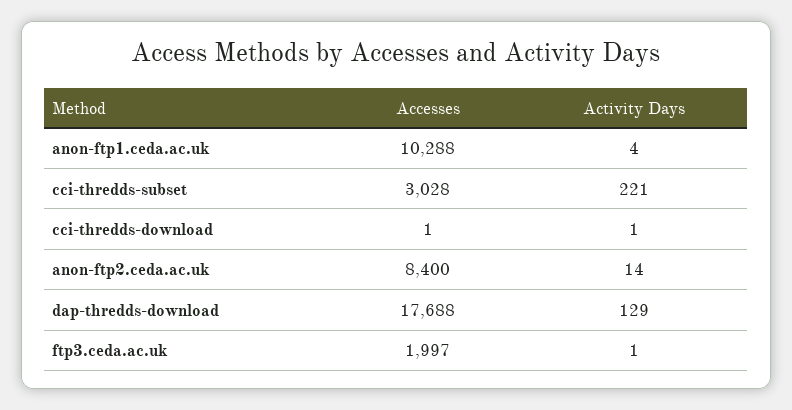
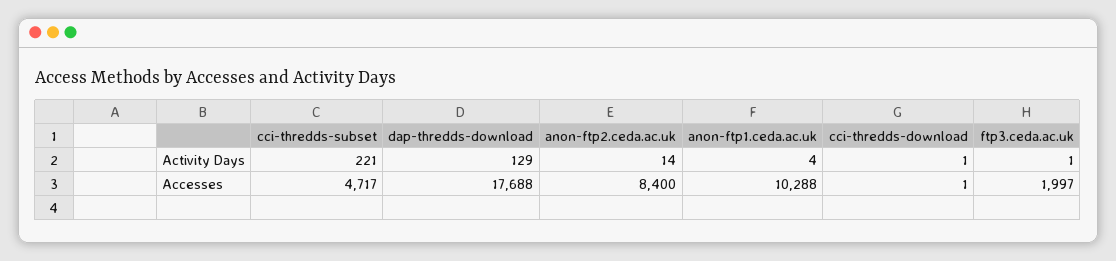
Accesses, cci-thredds-subset: 3028 -> 4717

